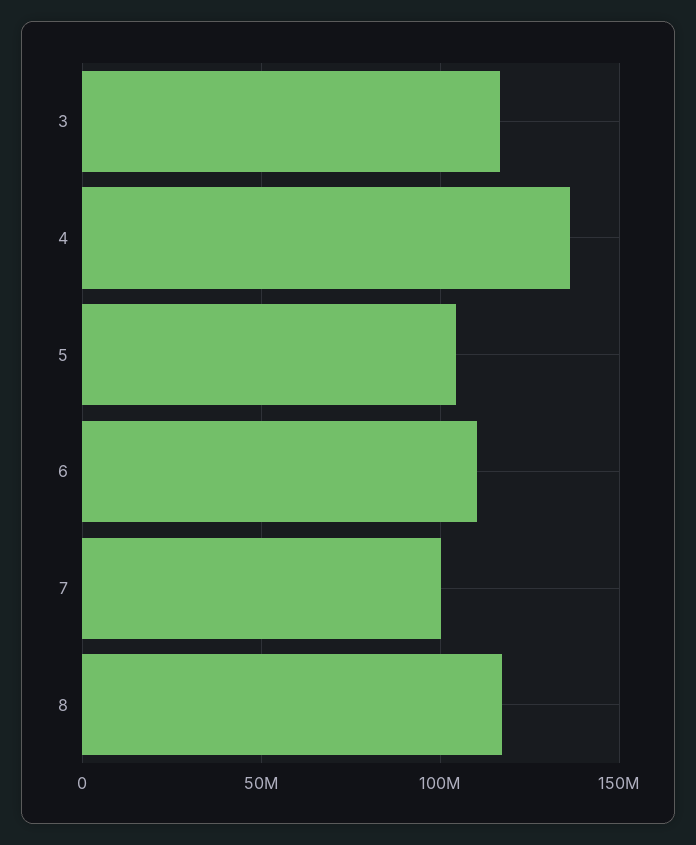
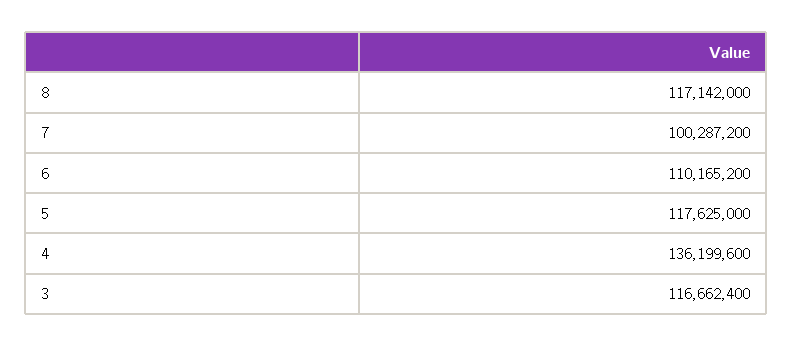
5: 105000000 -> 117625000

